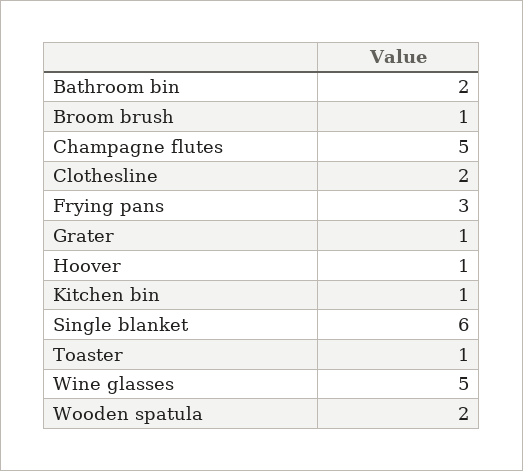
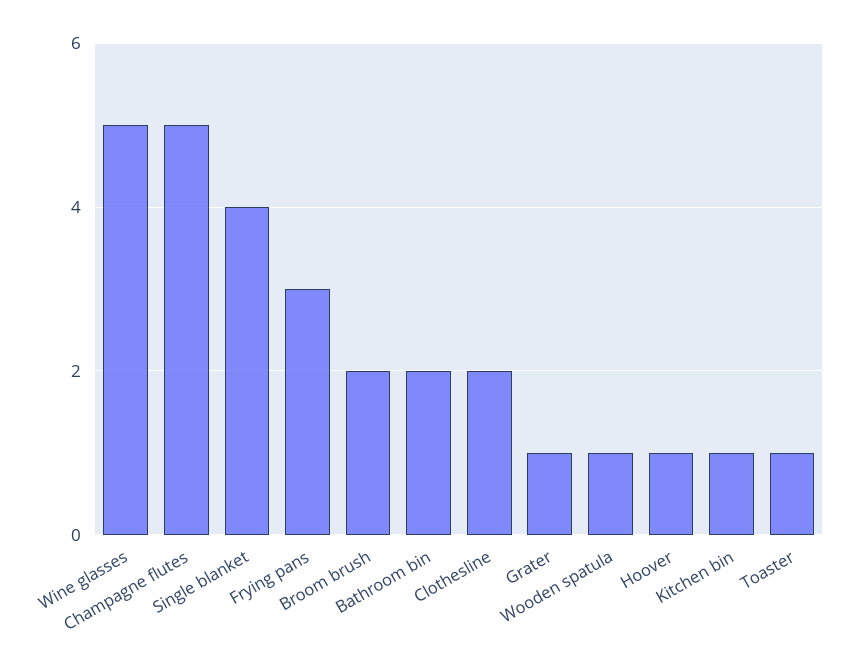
Broom brush: 1 -> 2
Single blanket: 6 -> 4
Wooden spatula: 2 -> 1

